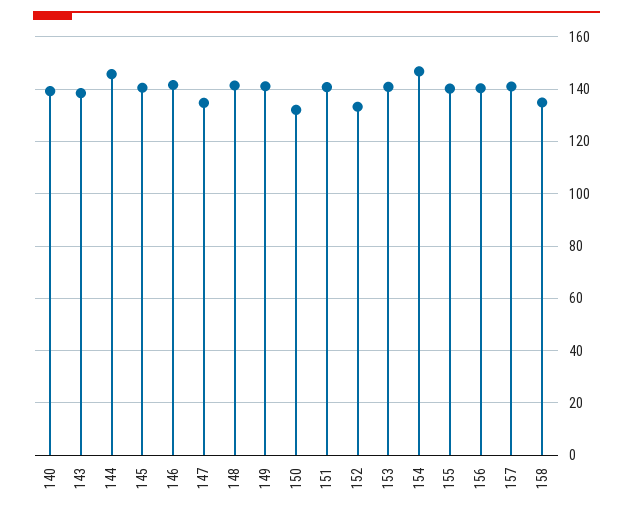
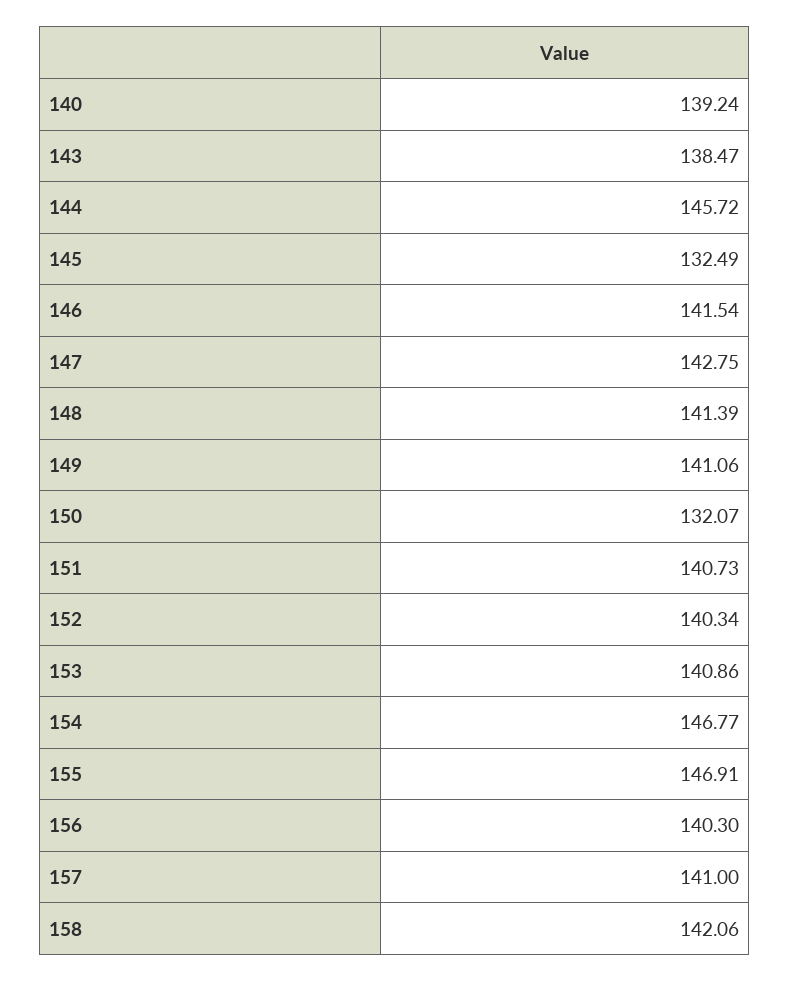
145: 140 -> 132.49
147: 135 -> 142.75
152: 132.5 -> 140.34
155: 140 -> 146.91
158: 135 -> 142.06

